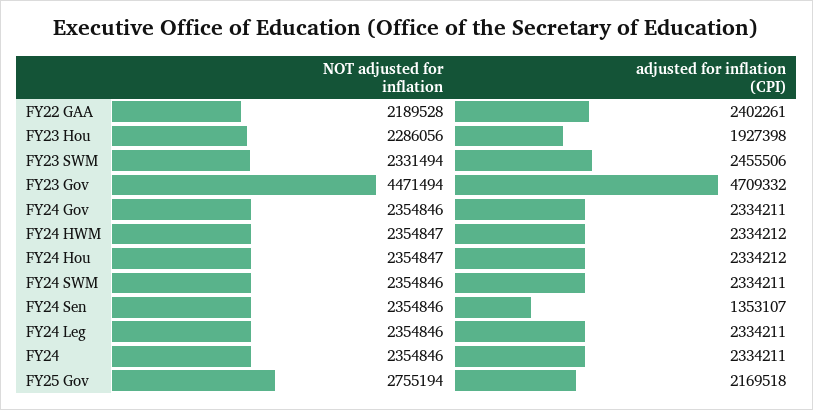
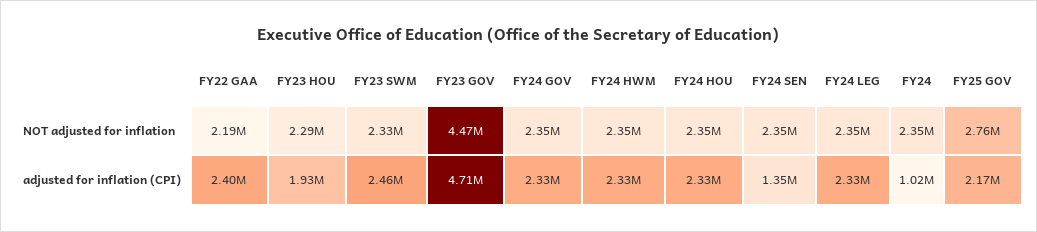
NOT adjusted for inflation, FY24 SWM: 2354846 -> none
adjusted for inflation (CPI), FY24 SWM: 2334211 -> none
adjusted for inflation (CPI), FY24: 2334211 -> 1020000

